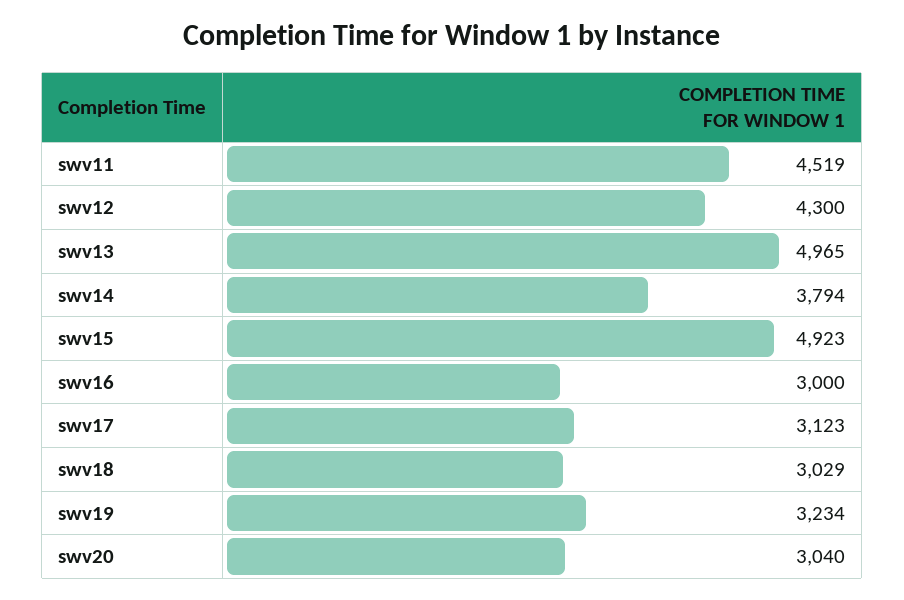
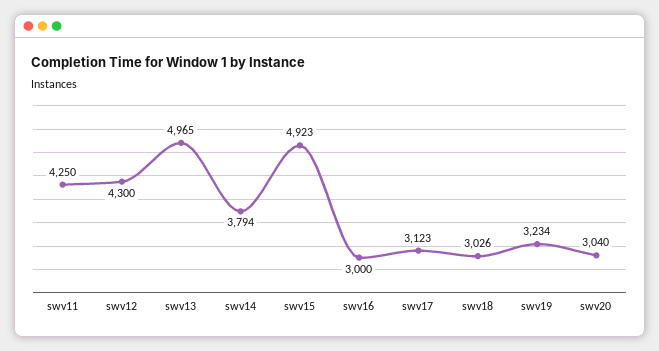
swv11: 4519 -> 4250
swv18: 3029 -> 3026

